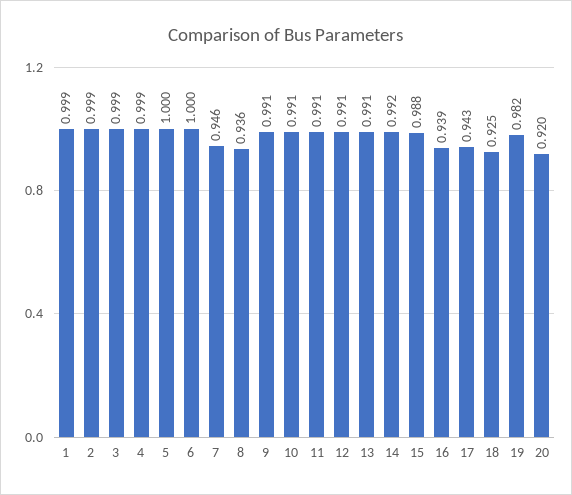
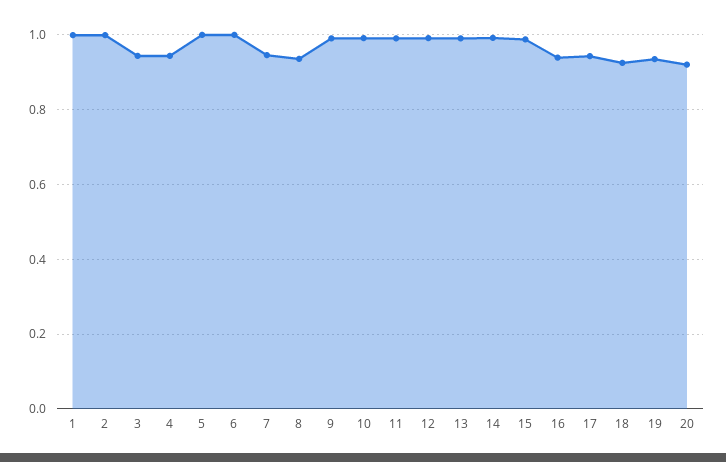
3: 0.999 -> 0.94
4: 0.999 -> 0.94
19: 0.982 -> 0.94

